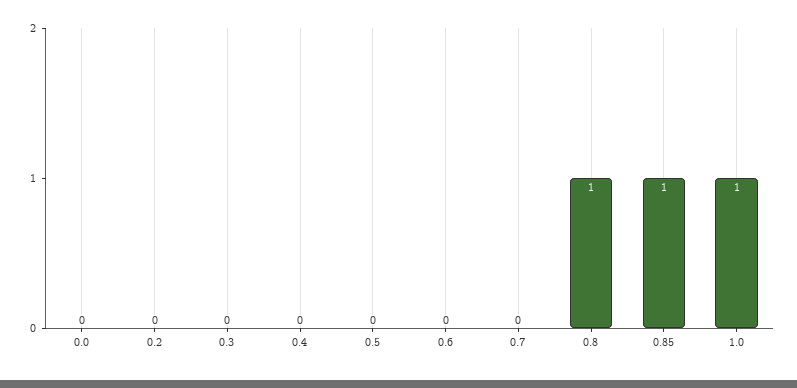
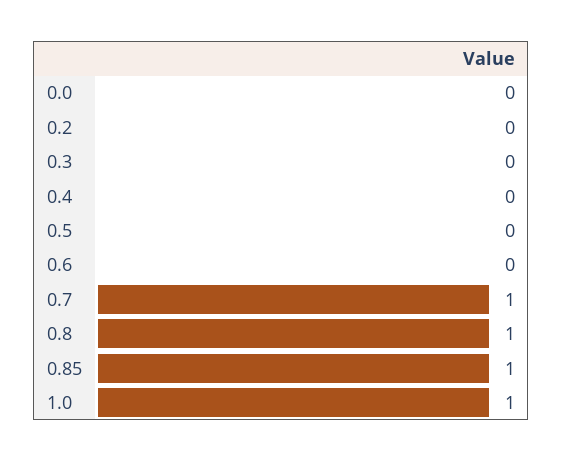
0.7: 0 -> 1

